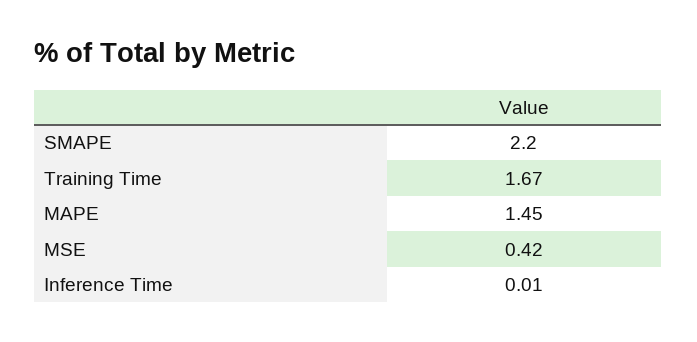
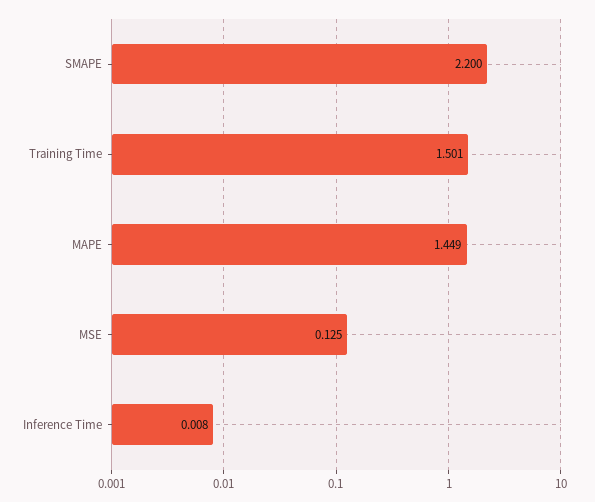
Training Time: 1.67 -> 1.501
MSE: 0.42 -> 0.125

